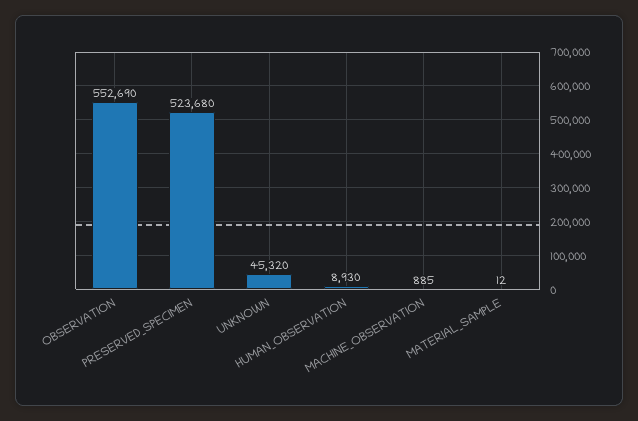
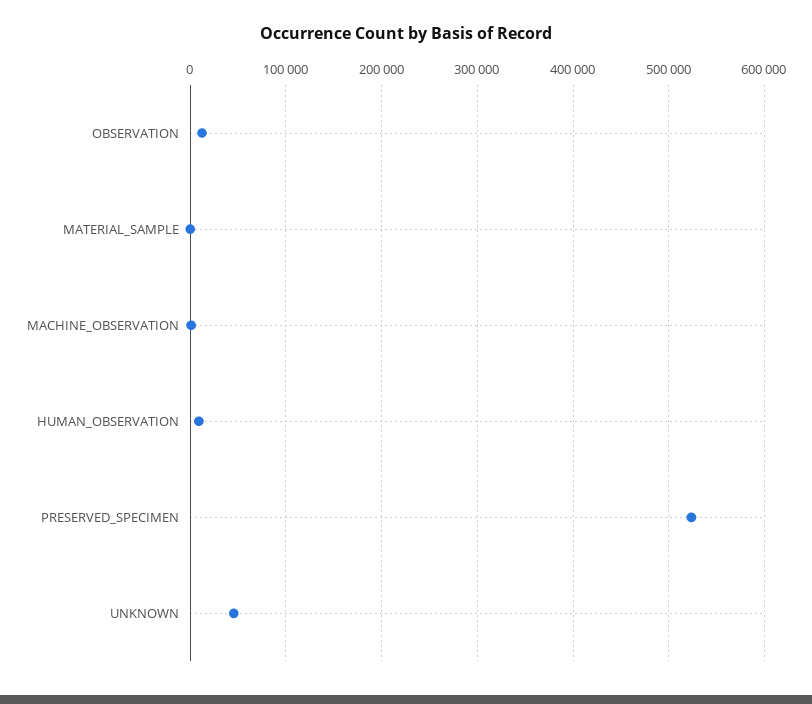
OBSERVATION: 552690 -> 10000

